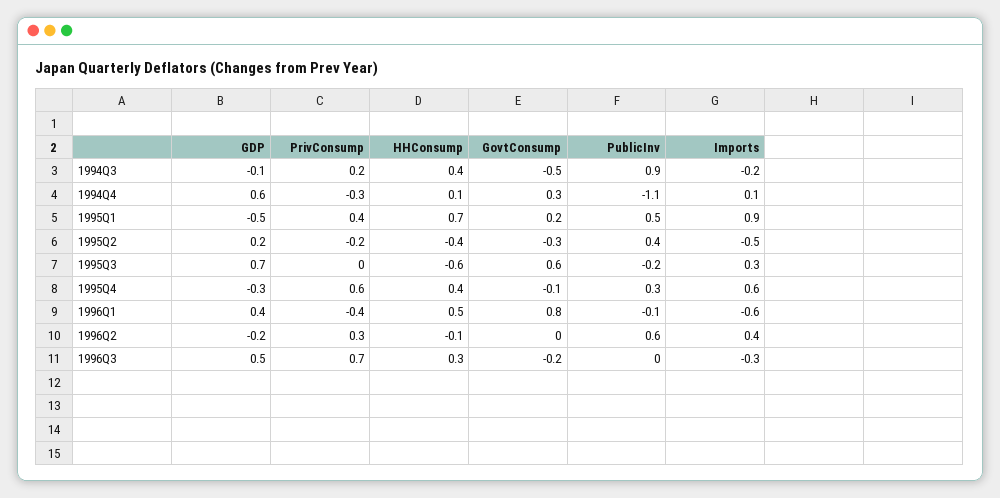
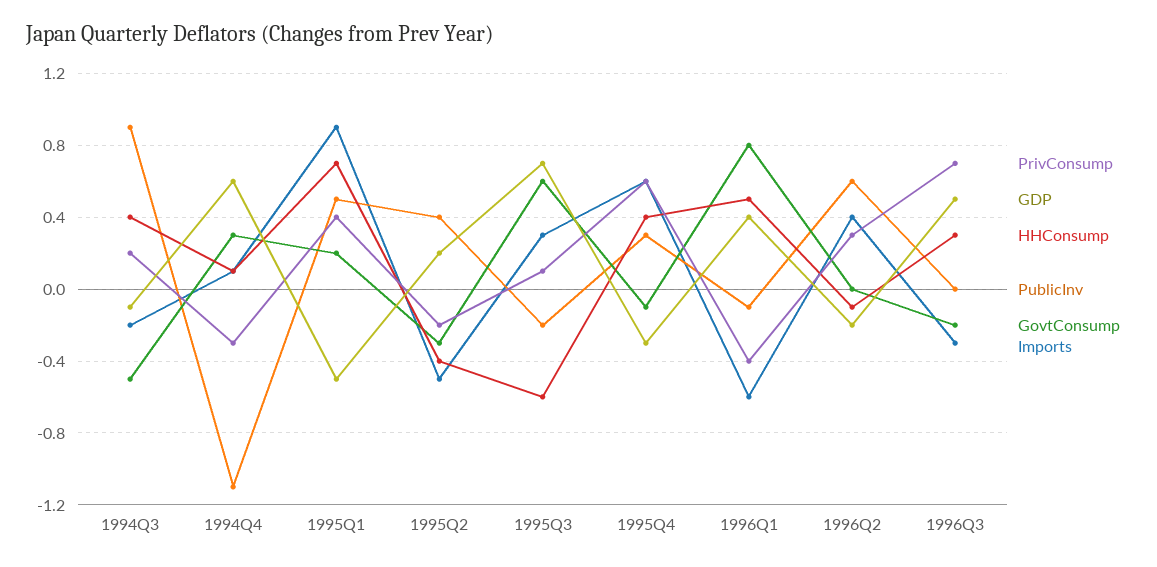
PrivConsump, 1995Q3: 0 -> 0.1

